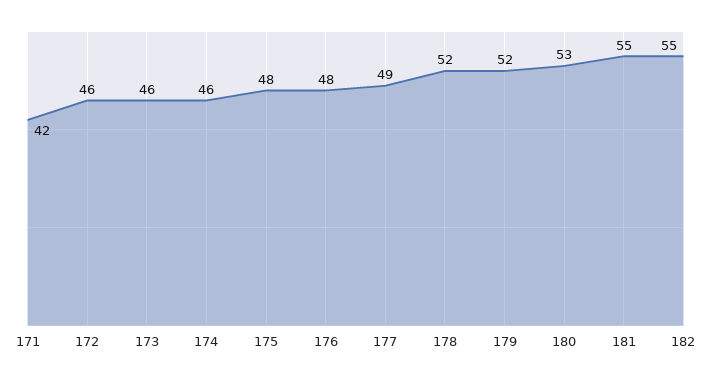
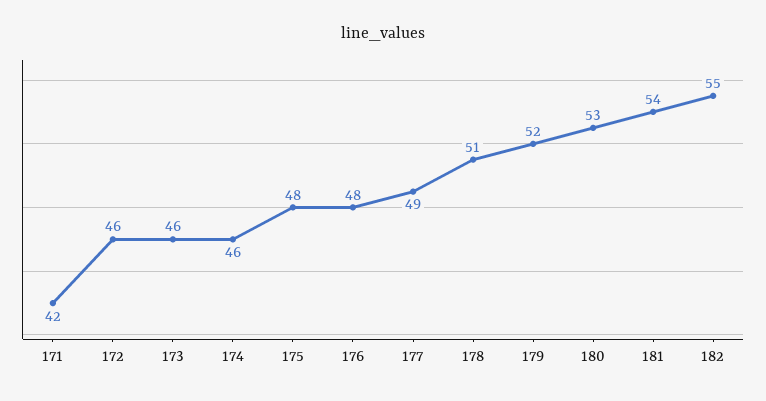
178: 52 -> 51
181: 55 -> 54

